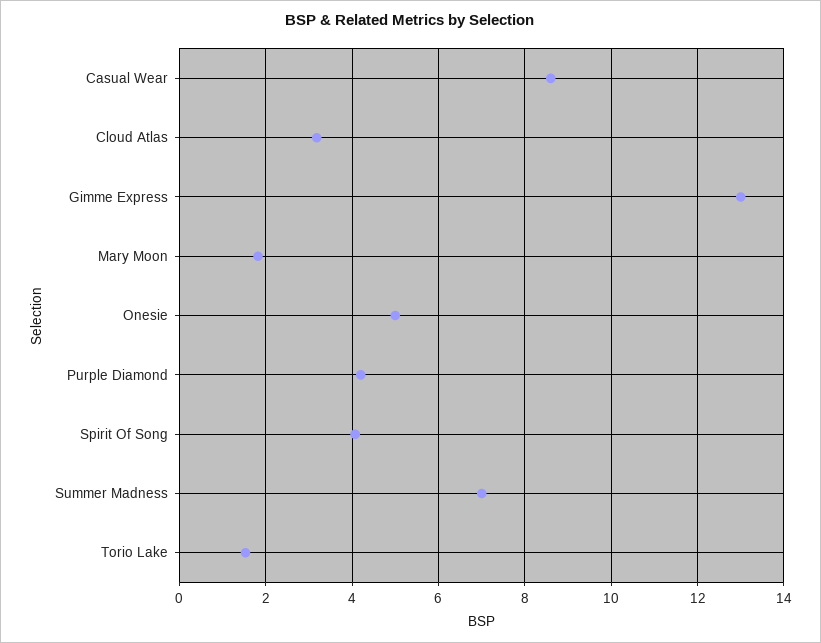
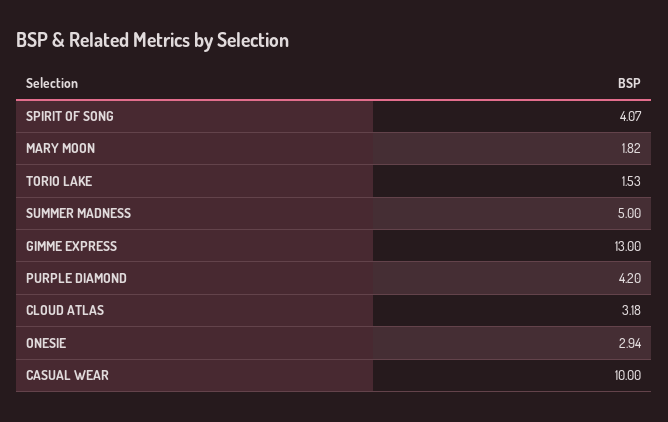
Casual Wear: 8.6 -> 10
Onesie: 5 -> 2.94
Summer Madness: 7 -> 5

